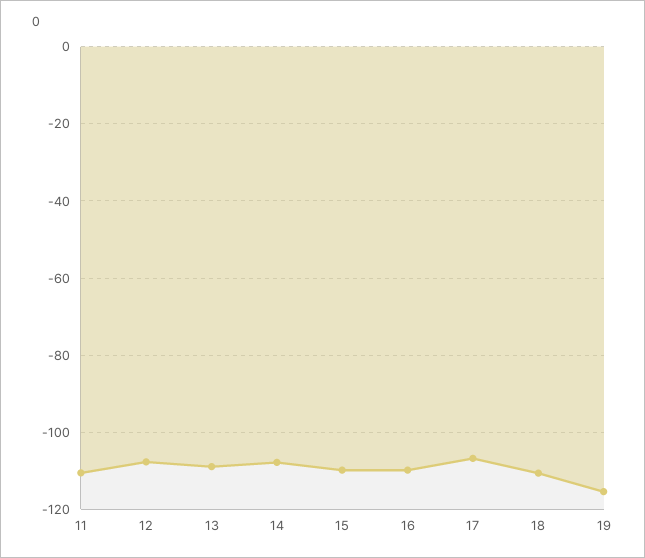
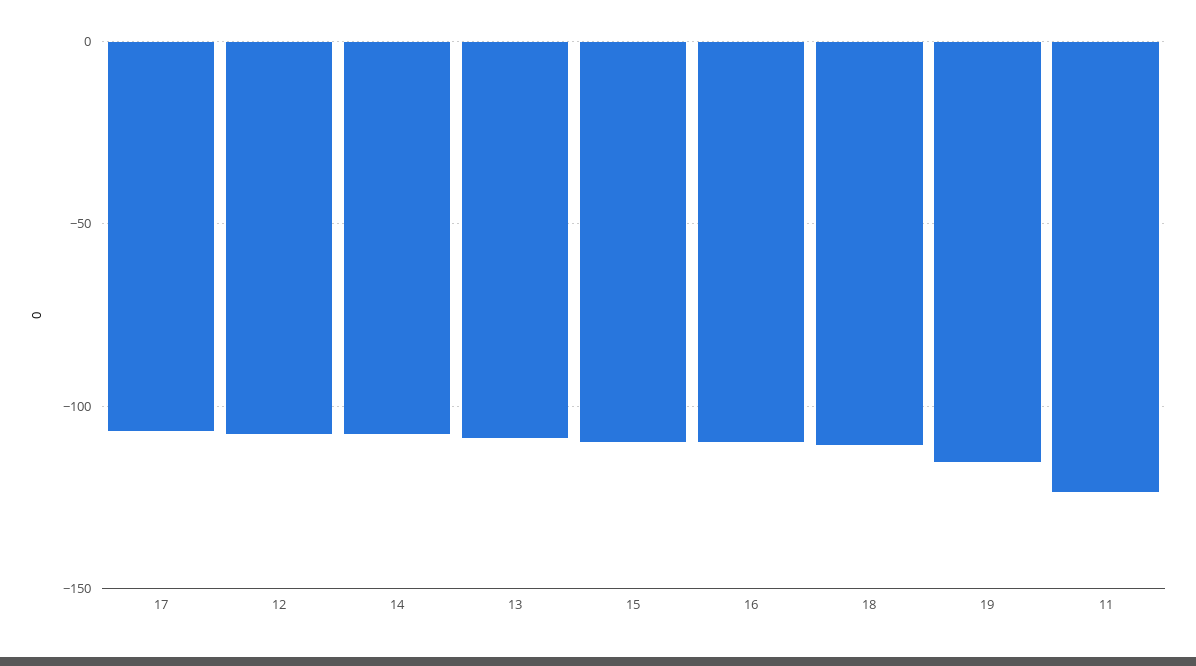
11: -110 -> -125

